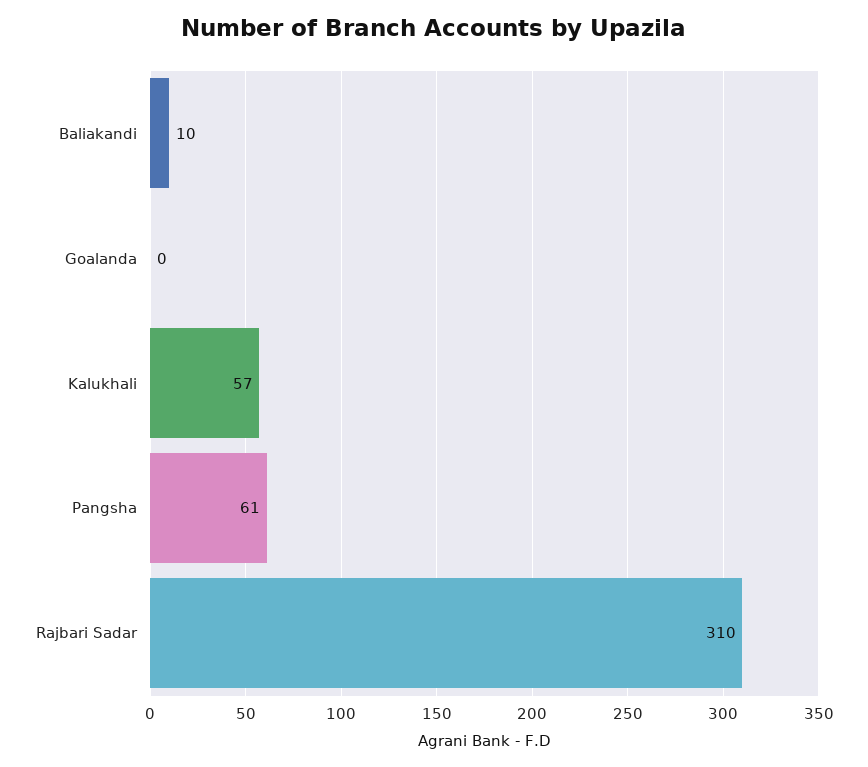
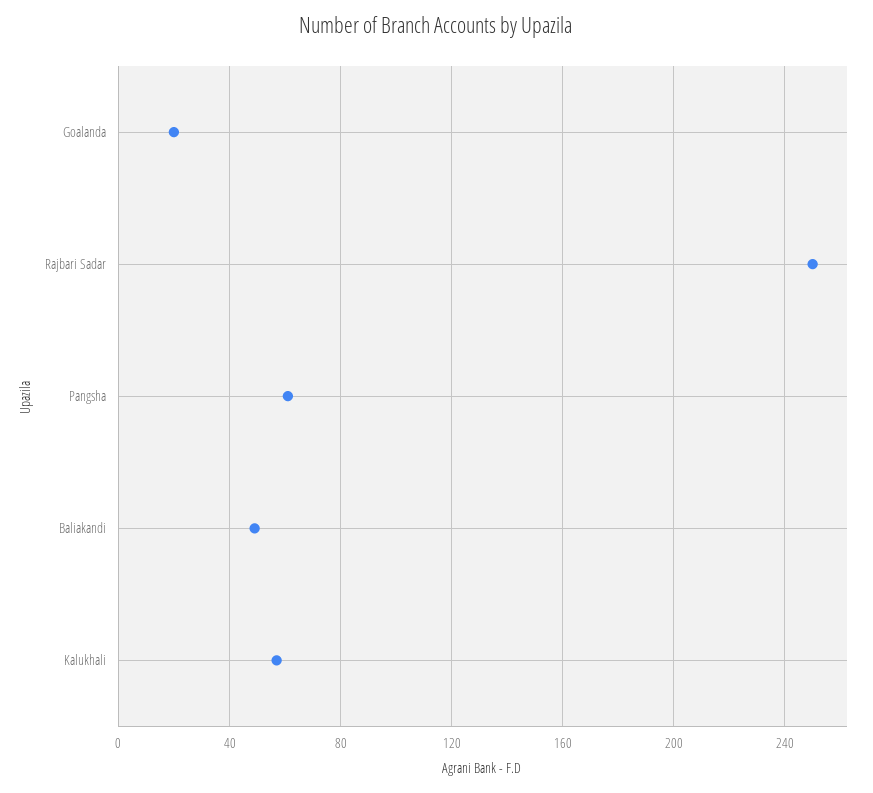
Baliakandi: 10 -> 50
Goalanda: 0 -> 20
Rajbari Sadar: 310 -> 250

